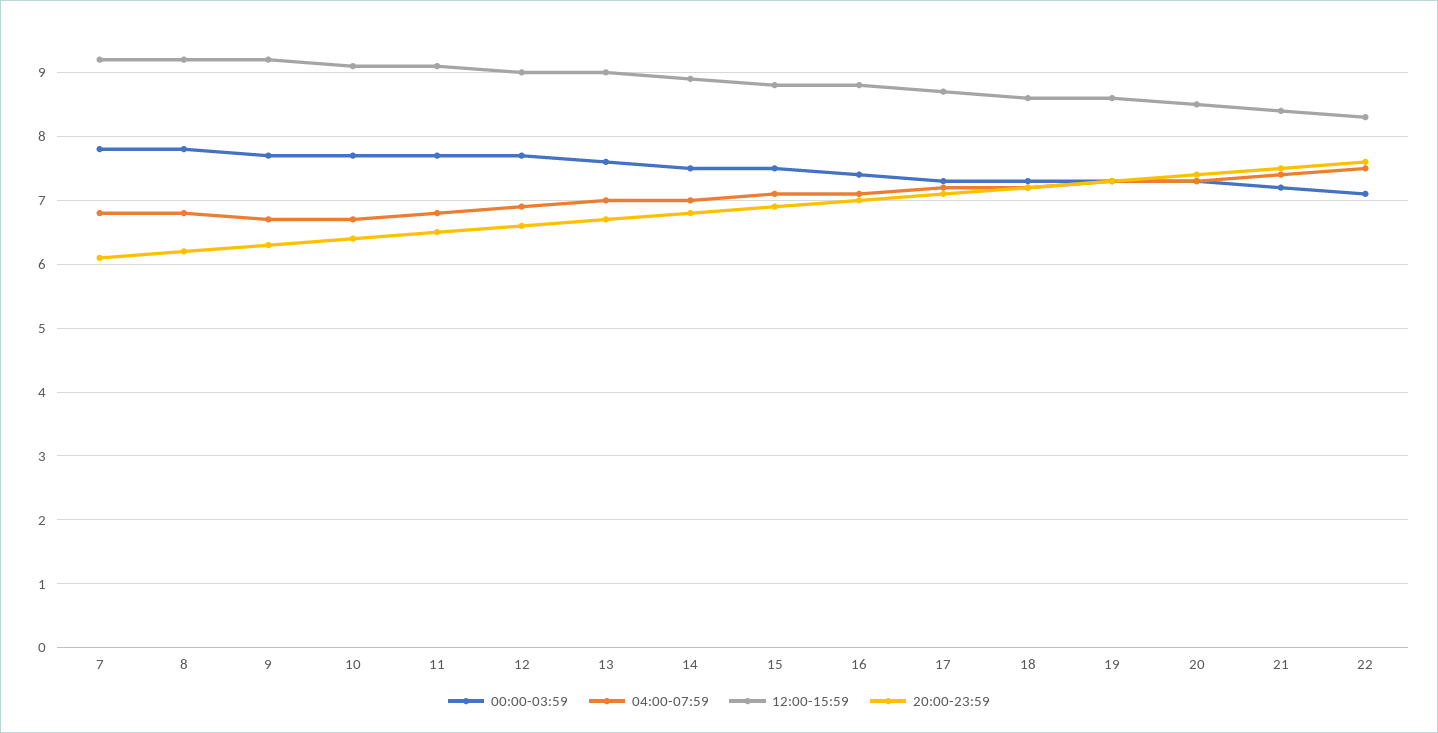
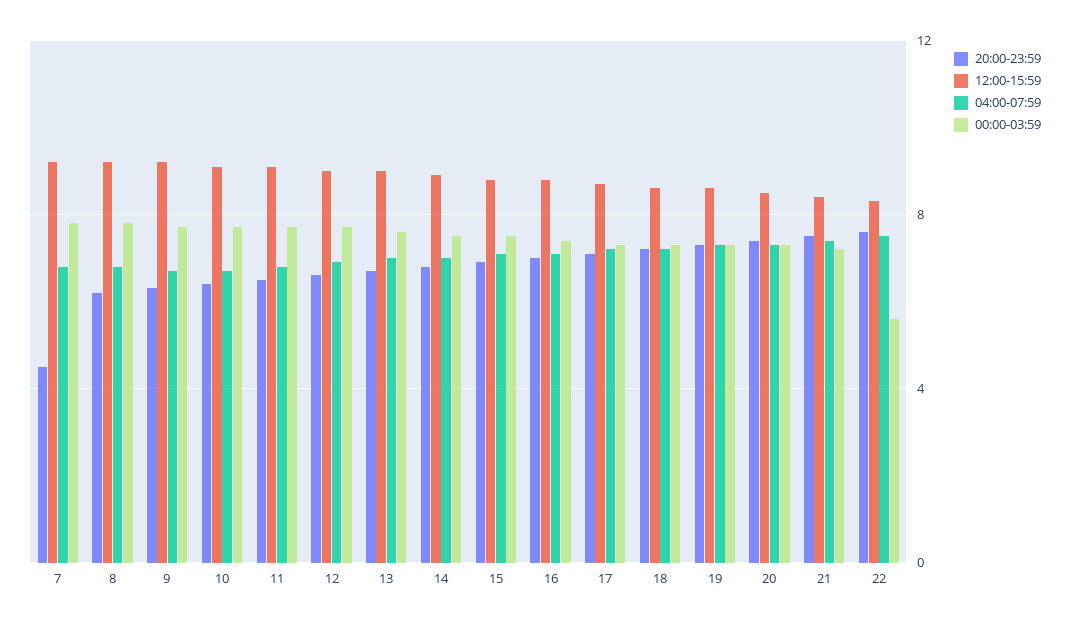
20:00-23:59, 7: 6.1 -> 4.5
00:00-03:59, 22: 7.1 -> 5.5

